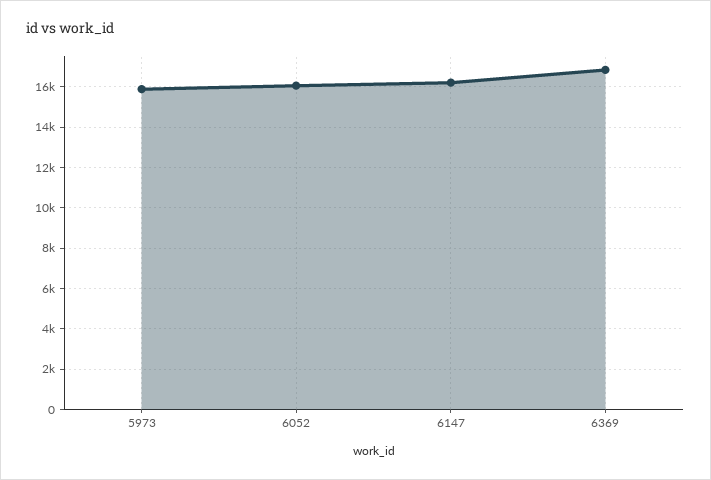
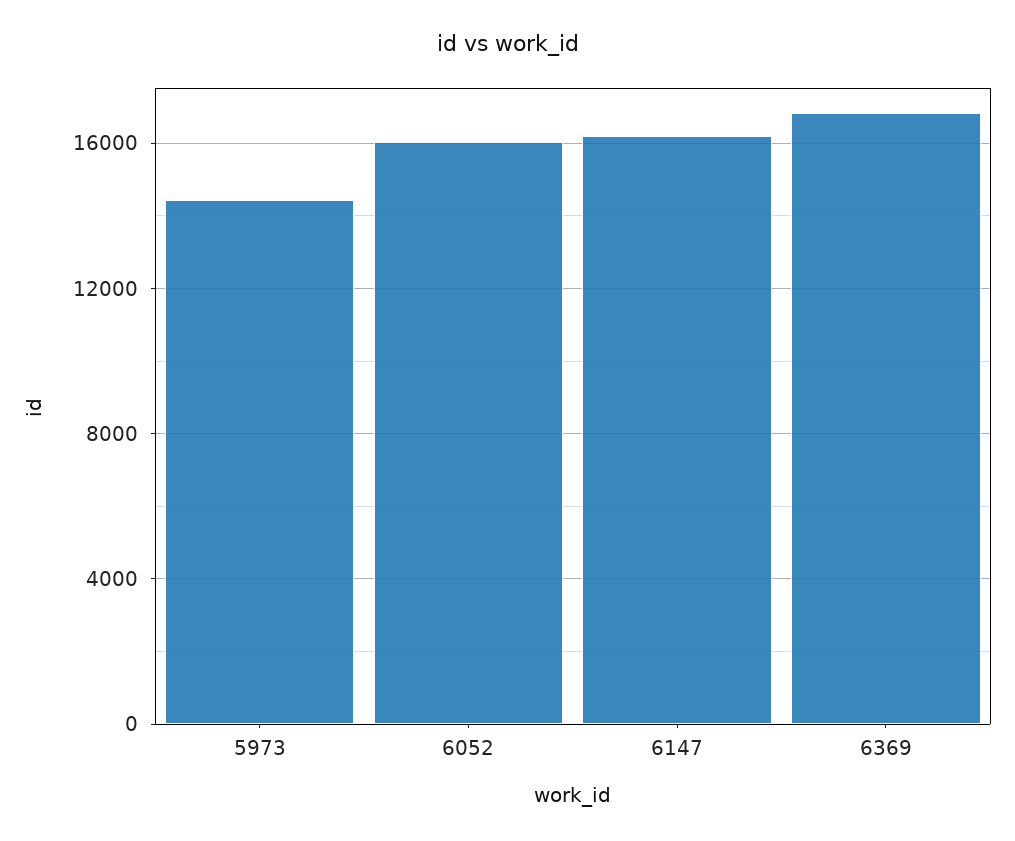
5973: 16000 -> 14500

